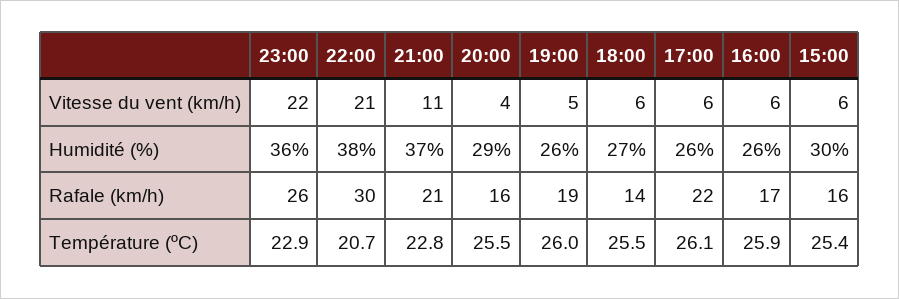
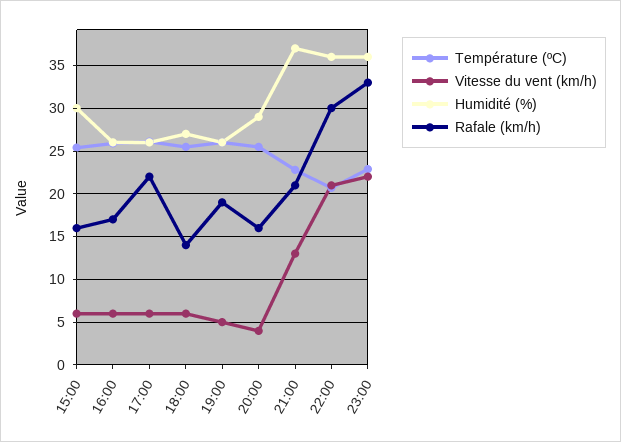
Vitesse du vent (km/h), 21:00: 11 -> 13
Humidité (%), 22:00: 38 -> 36
Rafale (km/h), 23:00: 26 -> 33

